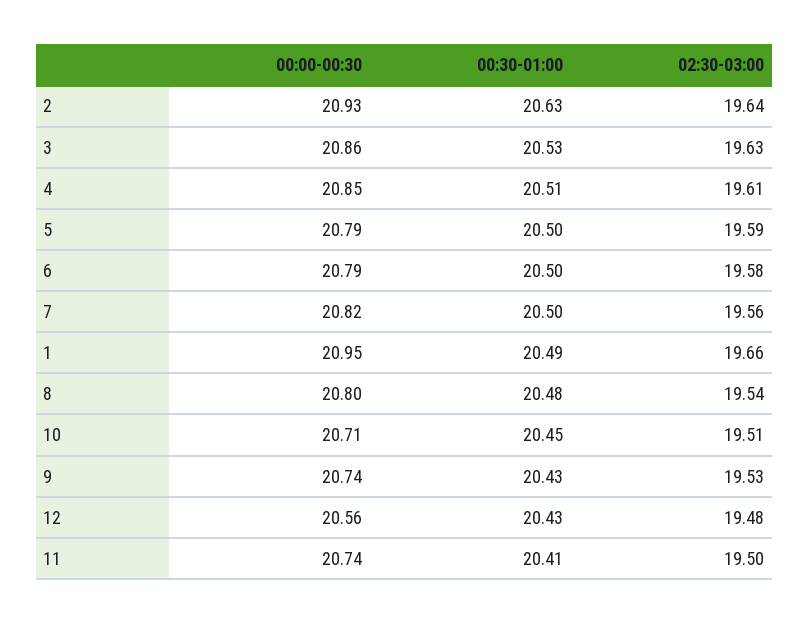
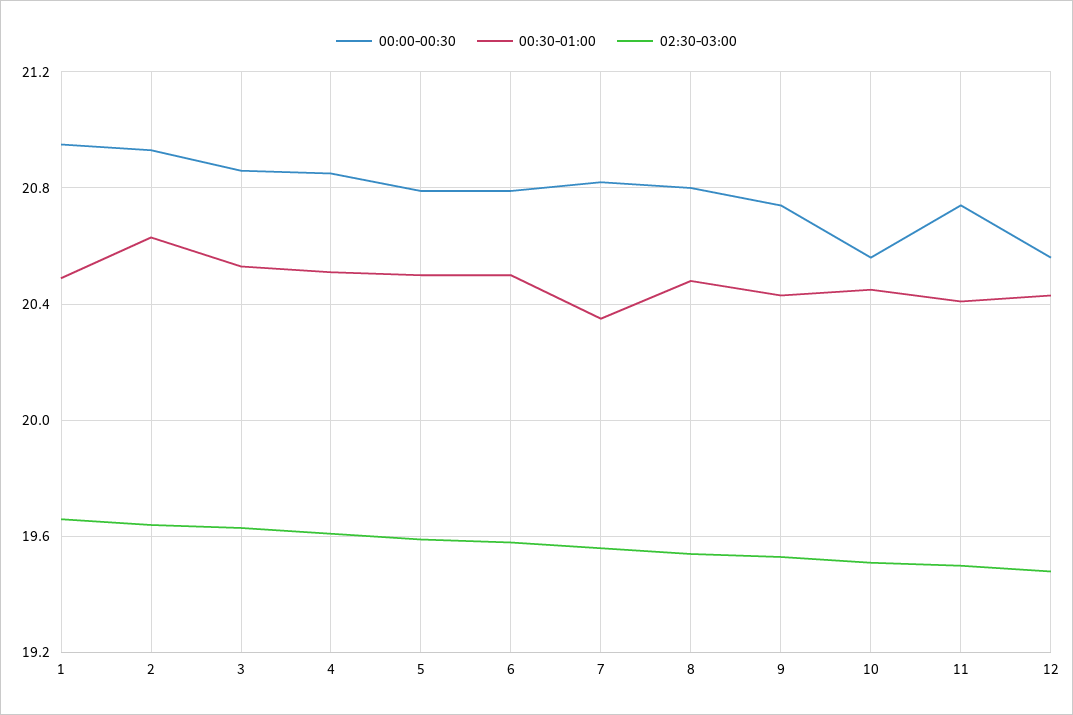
00:30-01:00, 7: 20.5 -> 20.35
00:00-00:30, 10: 20.71 -> 20.55

